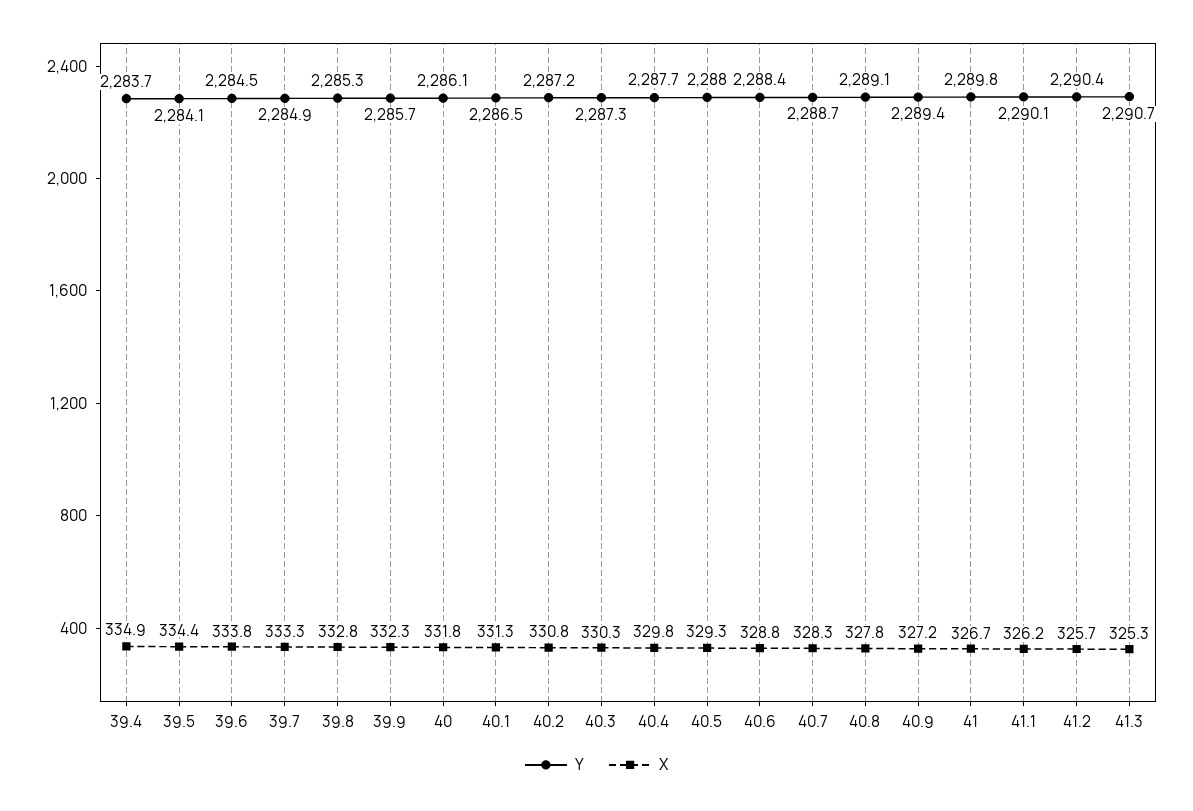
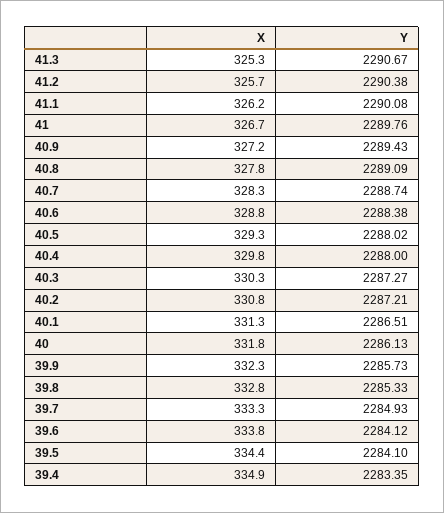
Y, 39.4: 2283.7 -> 2283.35
Y, 39.6: 2284.5 -> 2284.12
Y, 40.4: 2287.7 -> 2288

